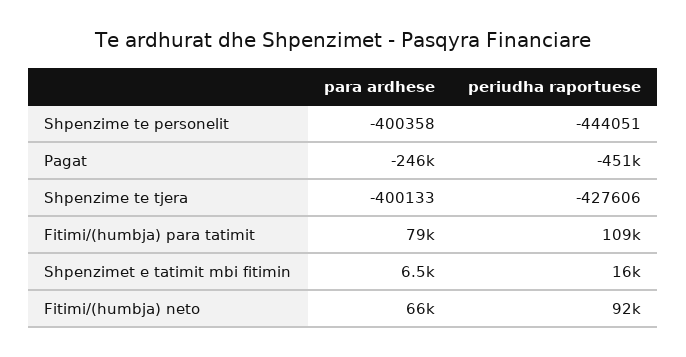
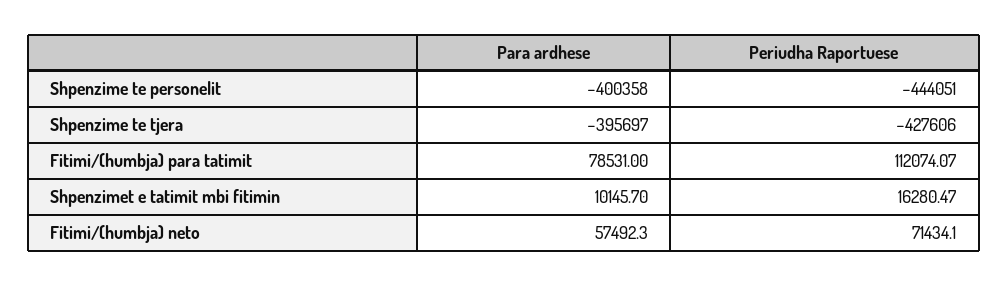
para ardhese, Pagat: -246000 -> none
periudha raportuese, Pagat: -451000 -> none
para ardhese, Shpenzime te tjera: -400133 -> -395697
periudha raportuese, Fitimi/(humbja) para tatimit: 109000 -> 112074.07
para ardhese, Shpenzimet e tatimit mbi fitimin: 6500 -> 10145.7
para ardhese, Fitimi/(humbja) neto: 66000 -> 57492.3
periudha raportuese, Fitimi/(humbja) neto: 92000 -> 71434.1

